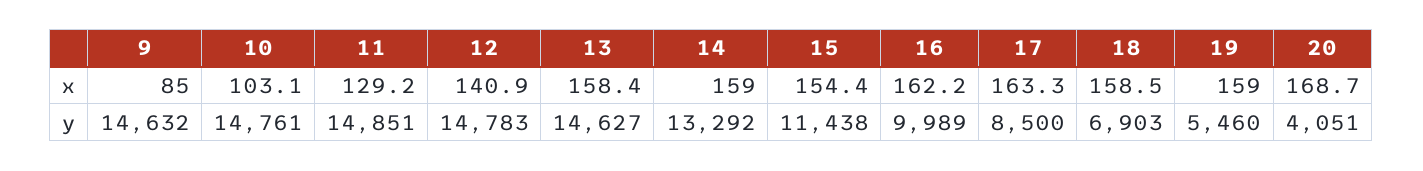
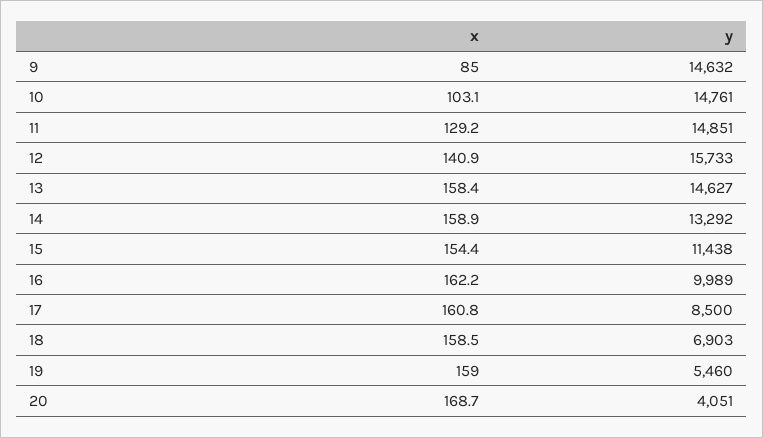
14, x: 159 -> 158.9
17, x: 163.3 -> 160.8
12, y: 14783 -> 15733

